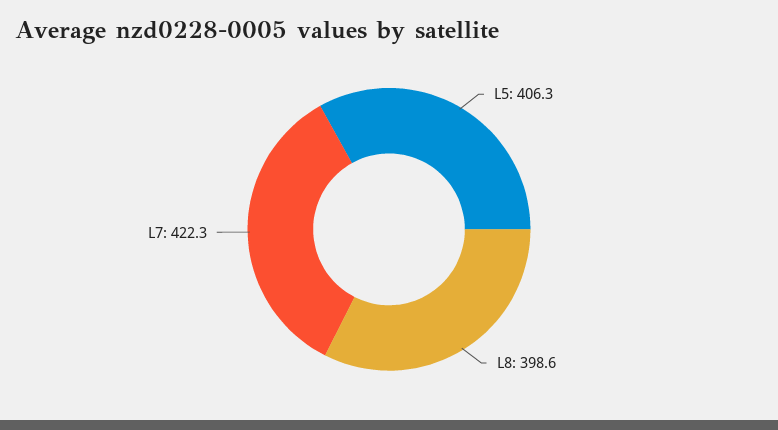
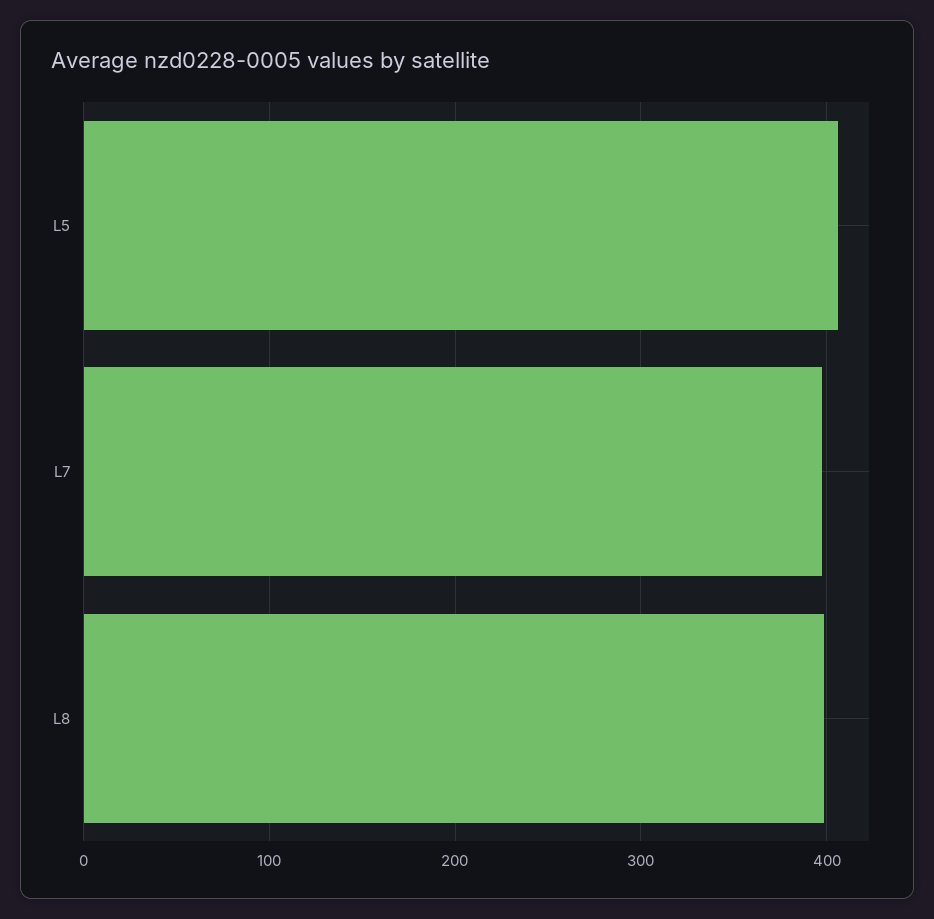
L7: 422.3 -> 400

